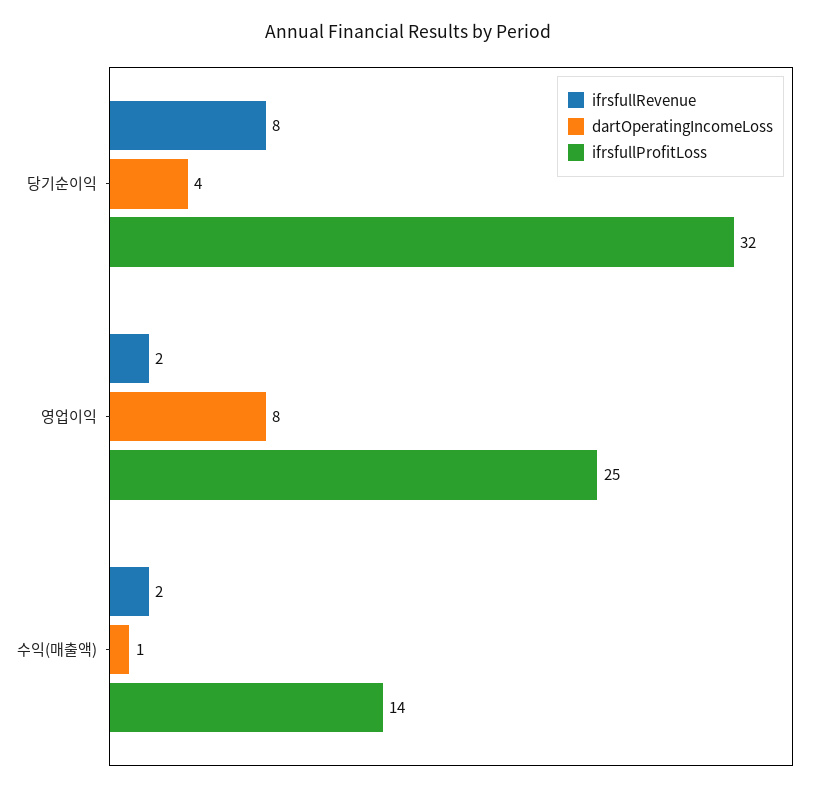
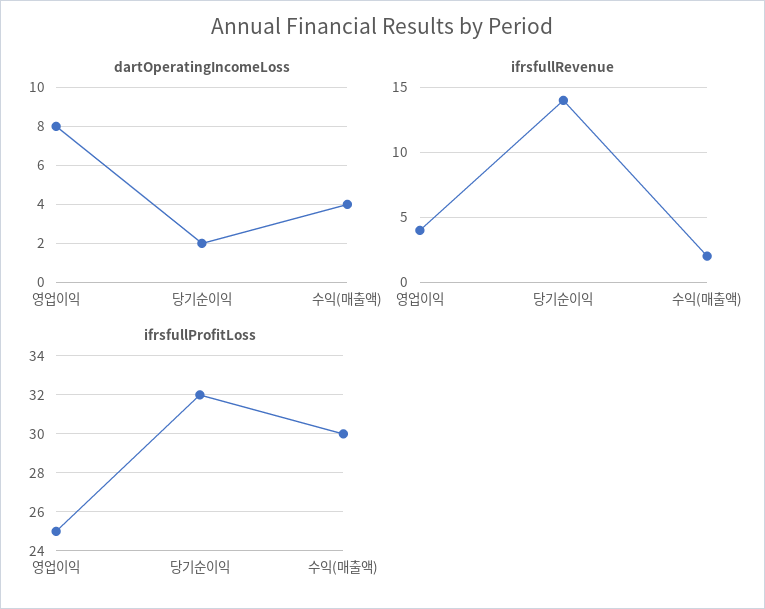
ifrsfullRevenue, 당기순이익: 8 -> 14
dartOperatingIncomeLoss, 당기순이익: 4 -> 2
ifrsfullRevenue, 영업이익: 2 -> 4
dartOperatingIncomeLoss, 수익(매출액): 1 -> 4
ifrsfullProfitLoss, 수익(매출액): 14 -> 30

